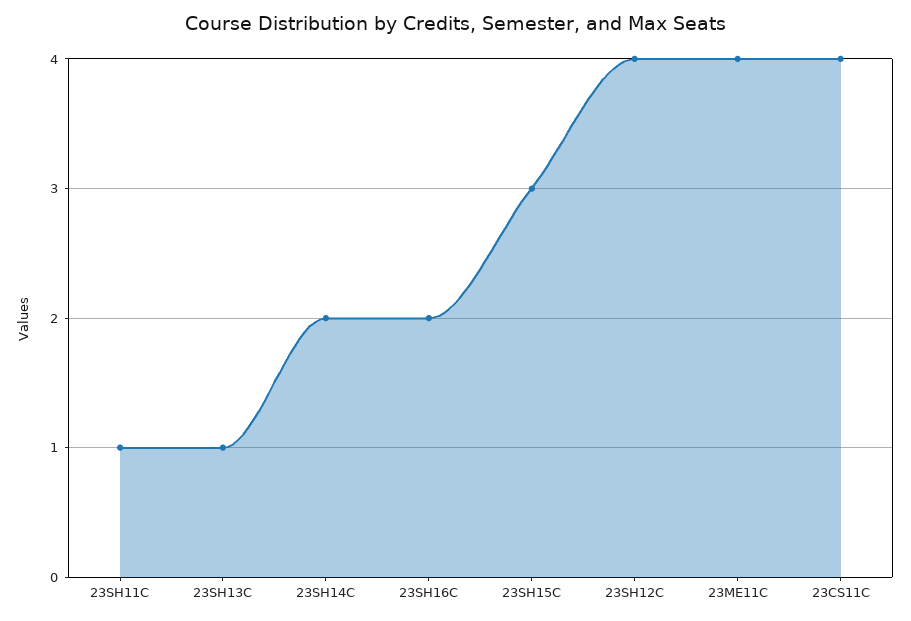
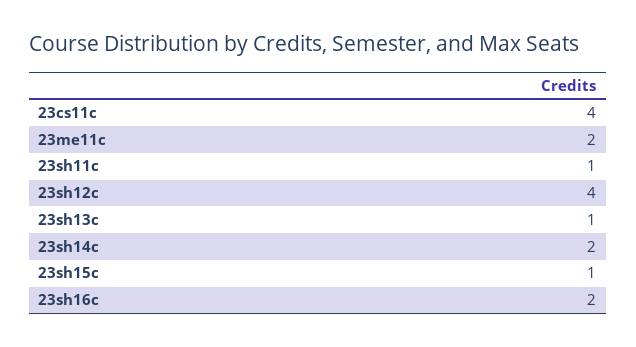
23SH15C: 3 -> 1
23ME11C: 4 -> 2

